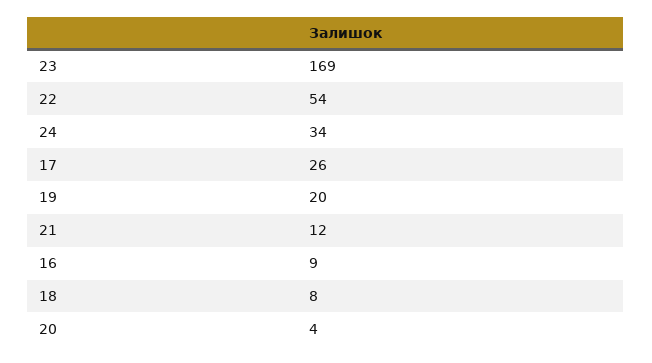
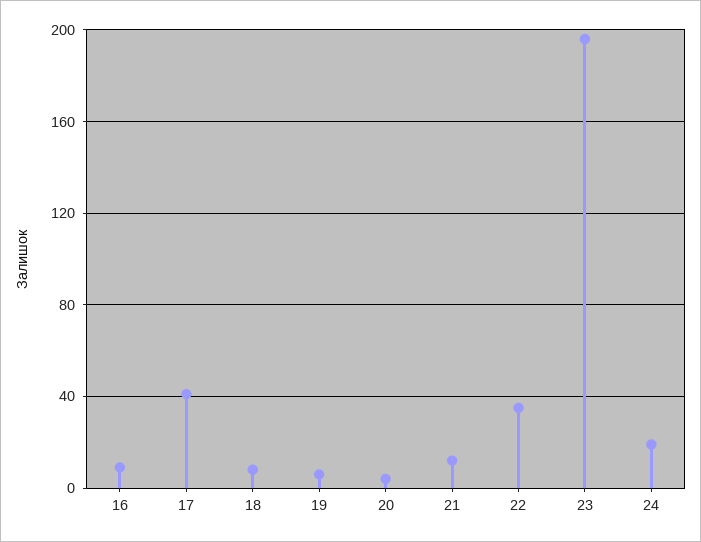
23: 169 -> 195
22: 54 -> 35
24: 34 -> 20
17: 26 -> 40
19: 20 -> 5

